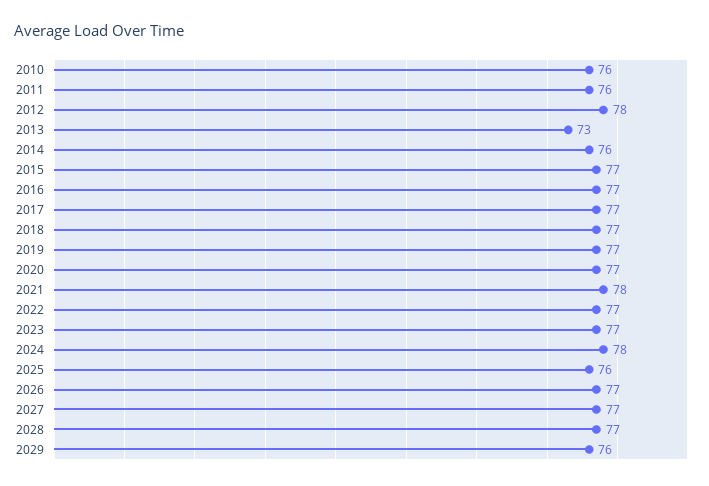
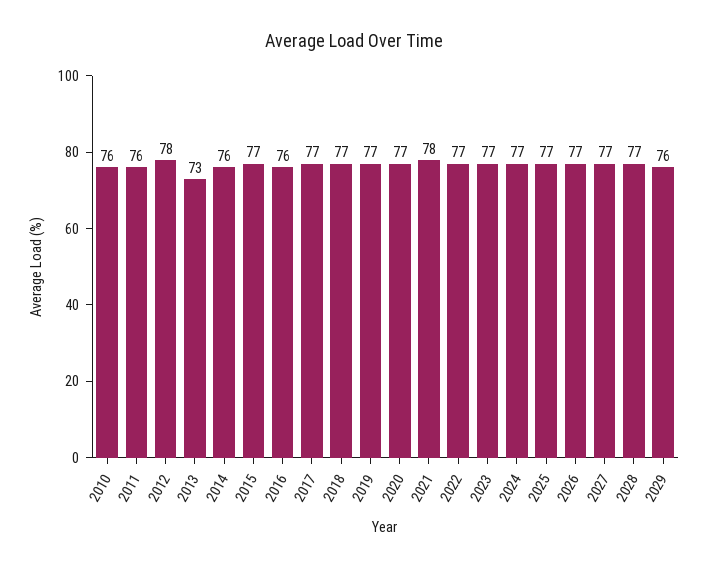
2016: 77 -> 76
2024: 78 -> 77
2025: 76 -> 77

